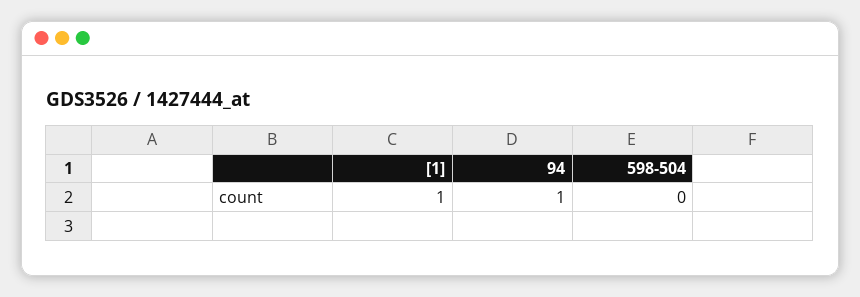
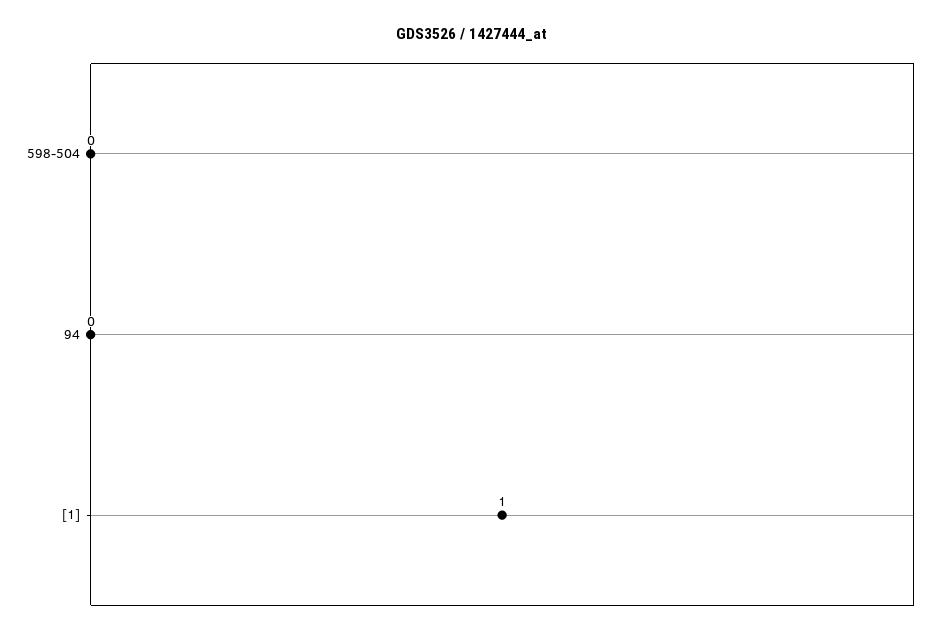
94: 1 -> 0

